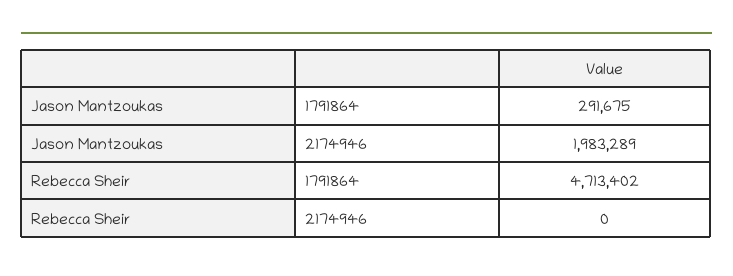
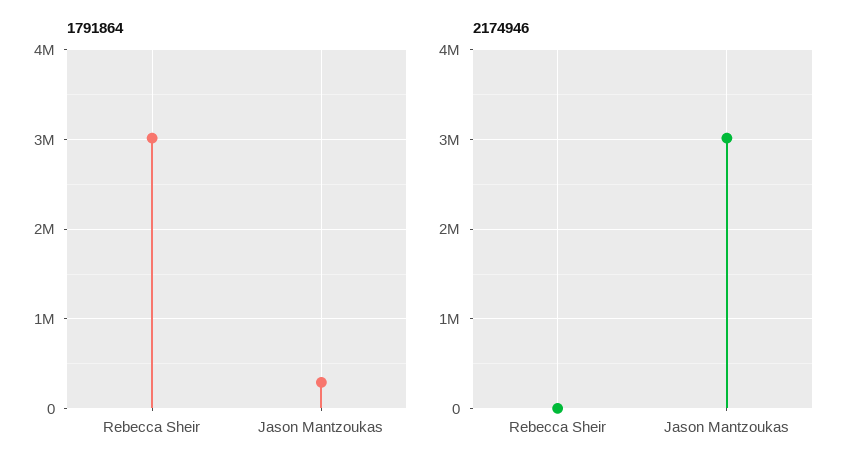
2174946, Jason Mantzoukas: 1983289 -> 3000000
1791864, Rebecca Sheir: 4713402 -> 3000000

